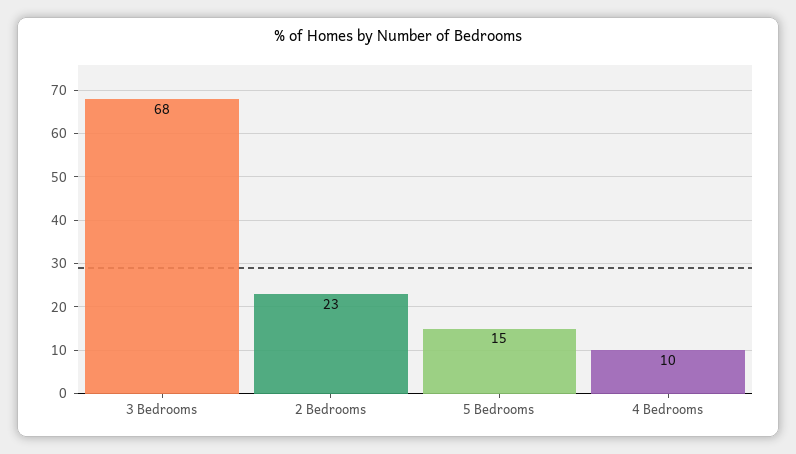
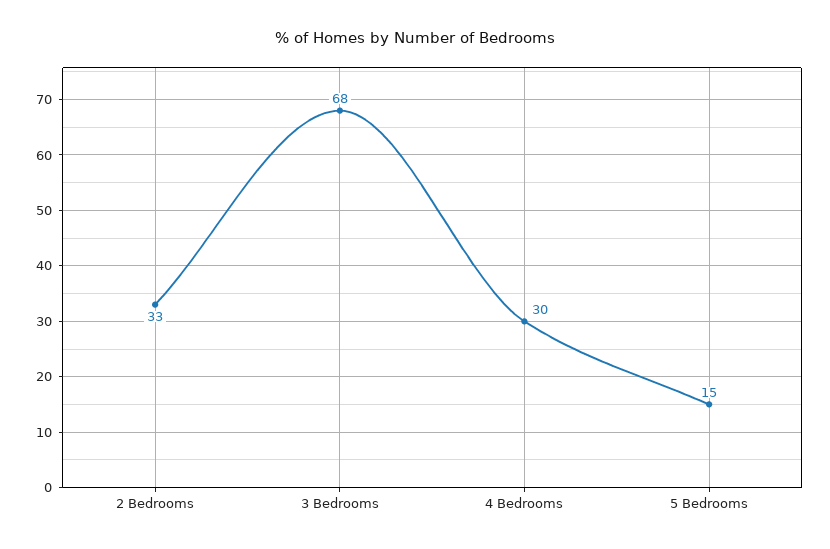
2 Bedrooms: 23 -> 33
4 Bedrooms: 10 -> 30

